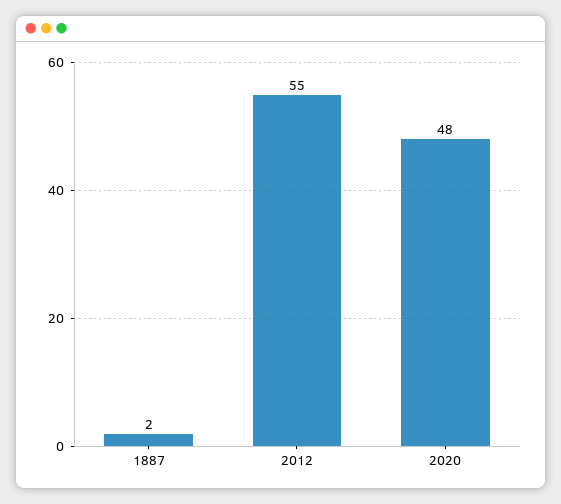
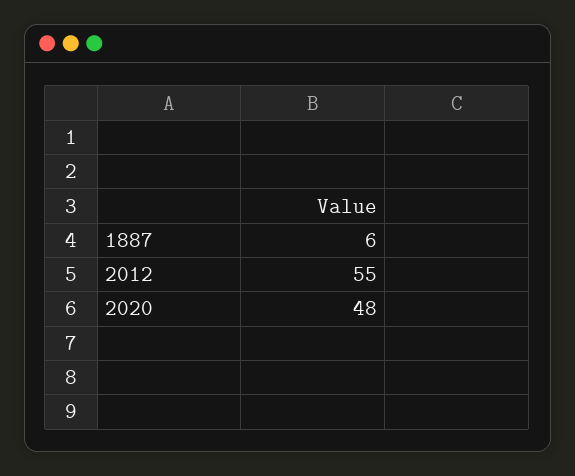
1887: 2 -> 6

